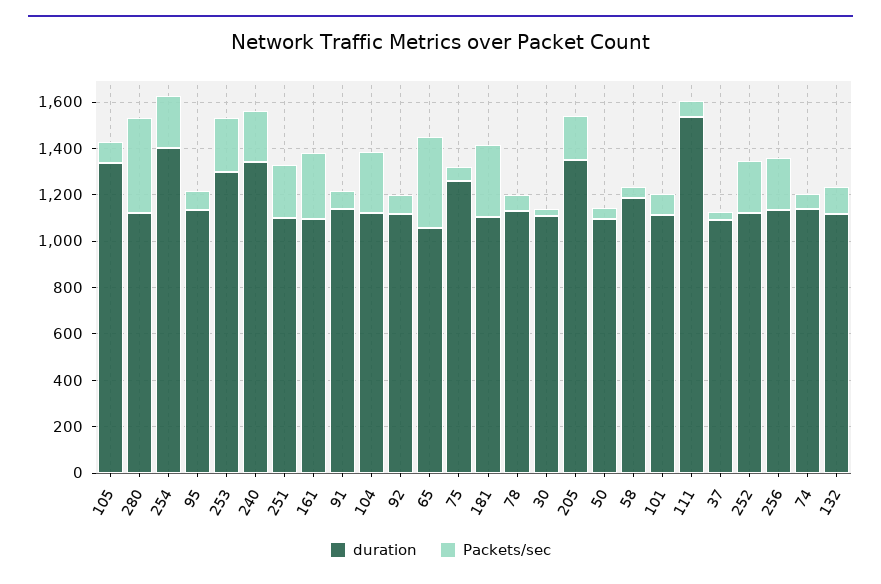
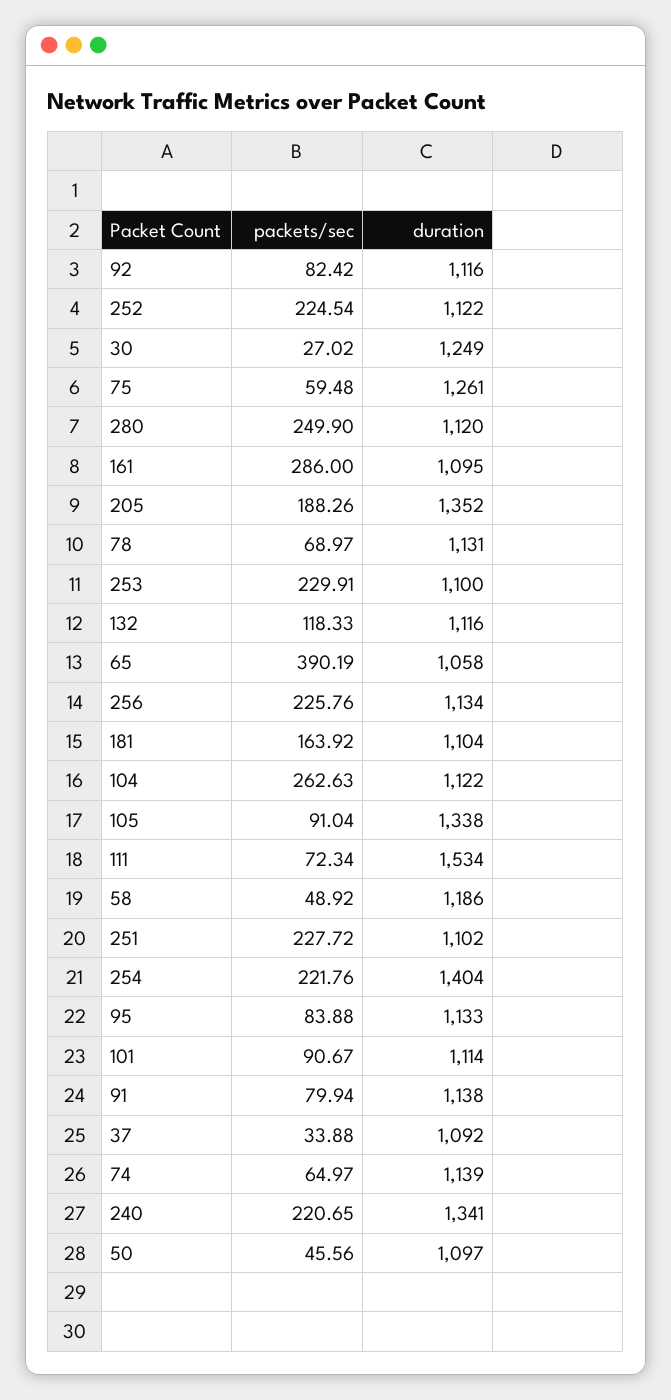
Packets/sec, 280: 400 -> 249.9
duration, 253: 1300 -> 1100
Packets/sec, 181: 300 -> 163.92
duration, 30: 1100 -> 1249

